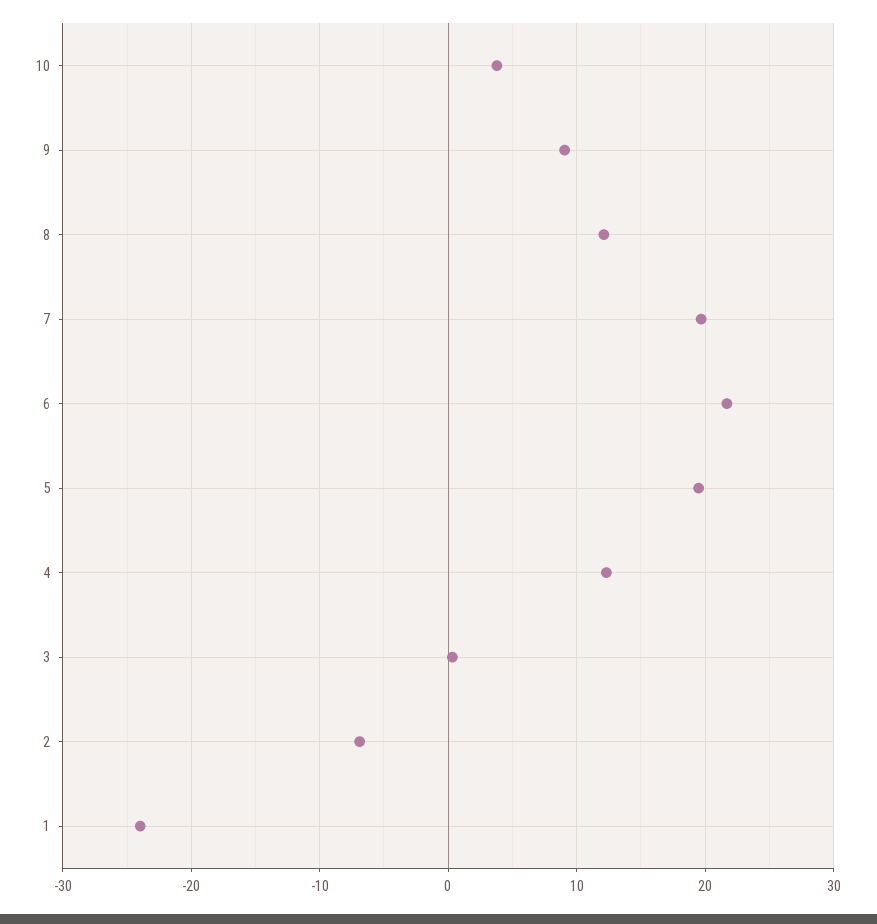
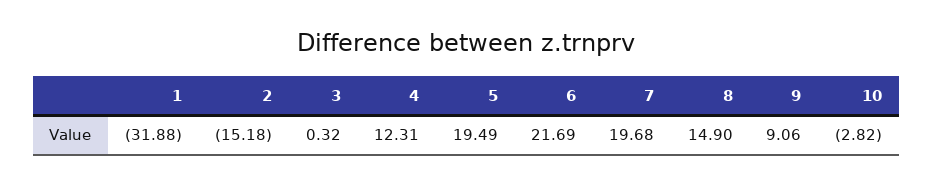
10: 4 -> -2.82
8: 12 -> 14.9
2: -7 -> -15.18
1: -24 -> -31.88

